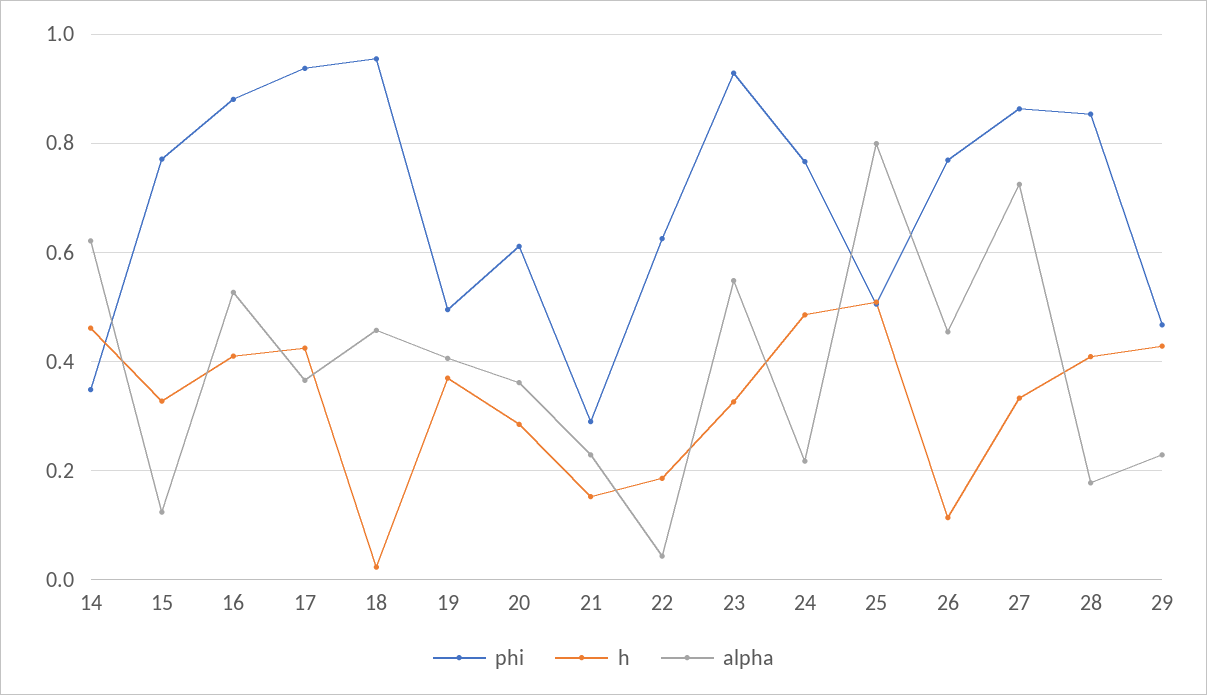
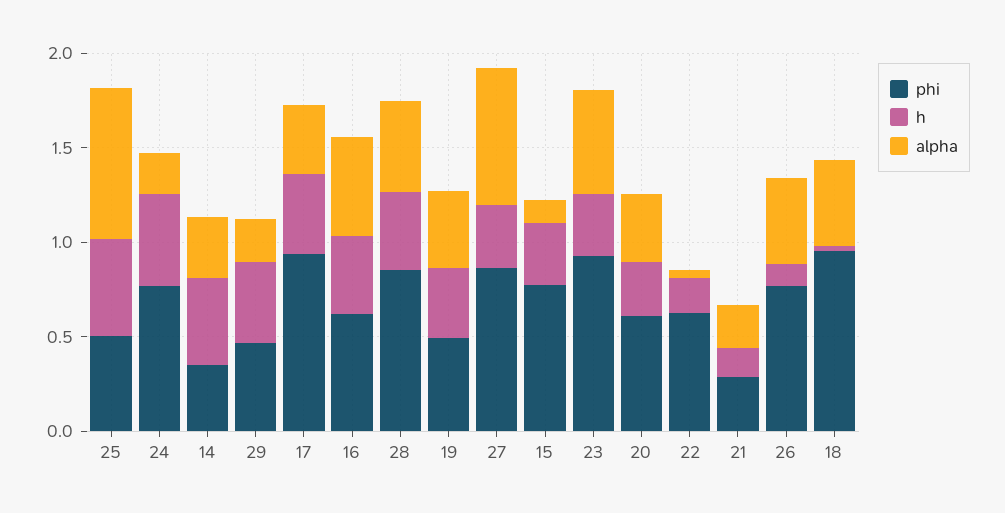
alpha, 14: 0.62 -> 0.3
phi, 16: 0.88 -> 0.6
alpha, 28: 0.18 -> 0.5

